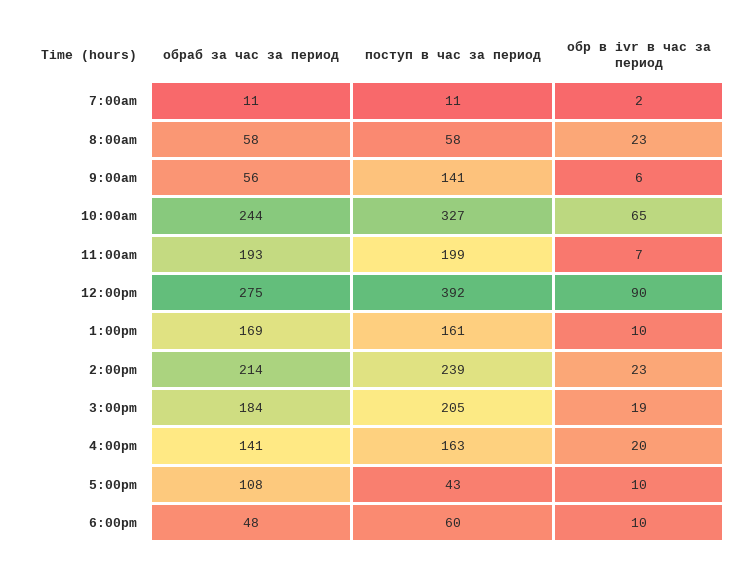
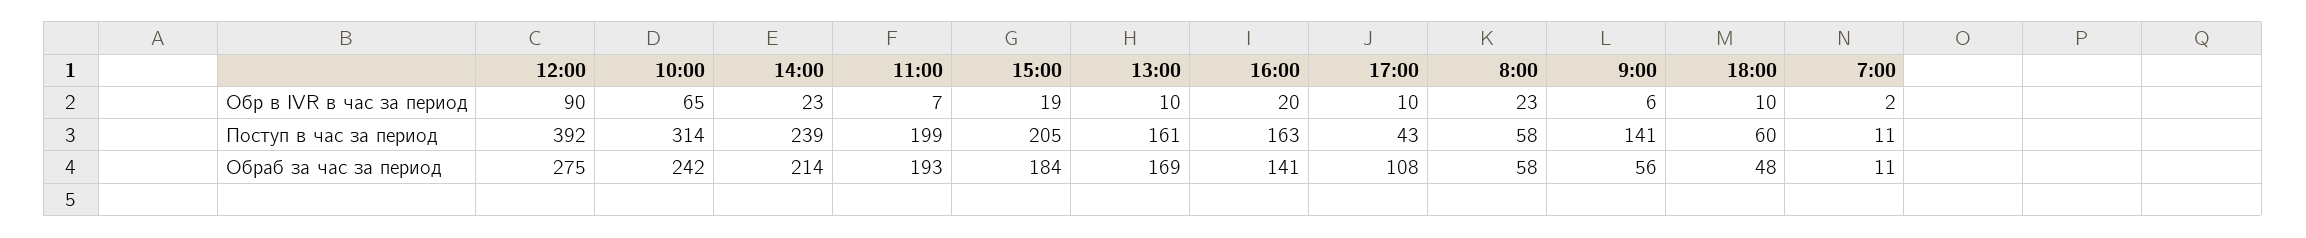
обраб за час за период, 10:00am: 244 -> 242
поступ в час за период, 10:00am: 327 -> 314

